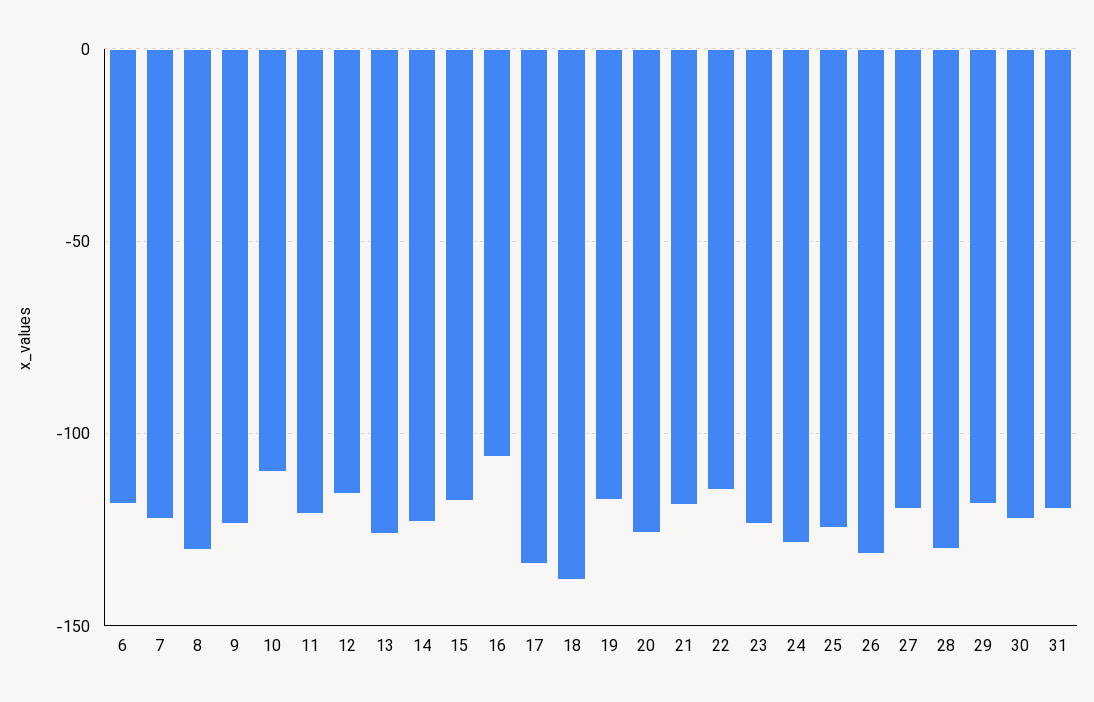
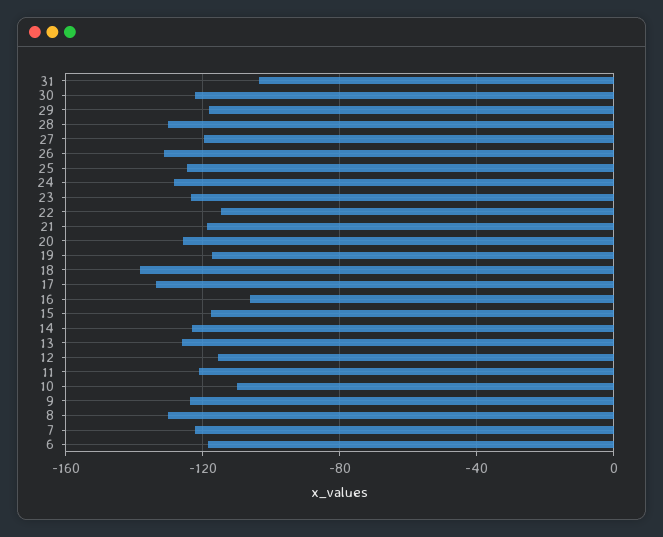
31: -120 -> -105

